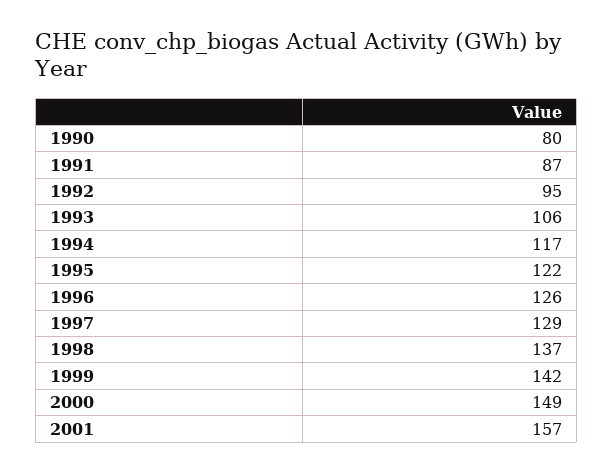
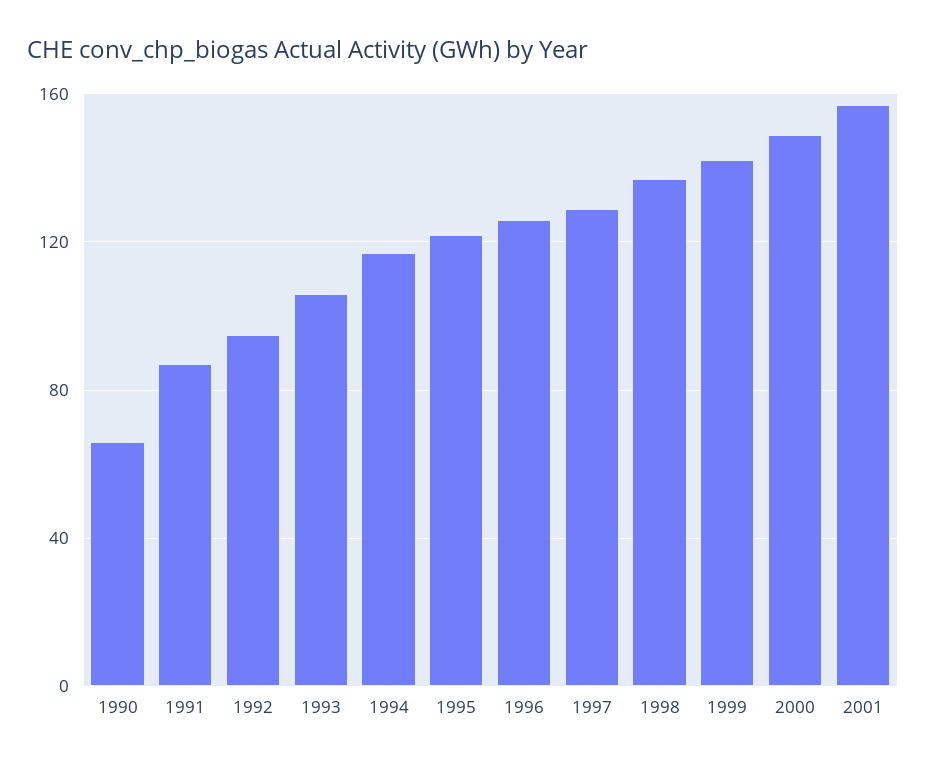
1990: 80 -> 65

